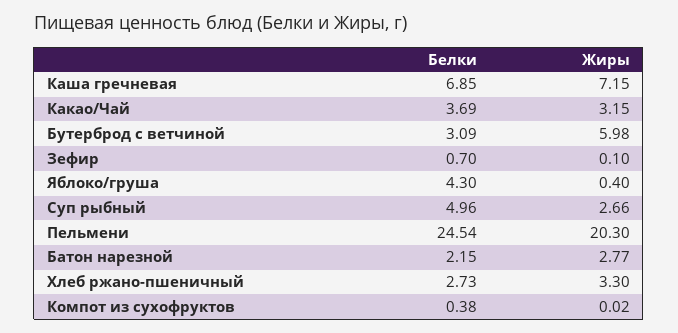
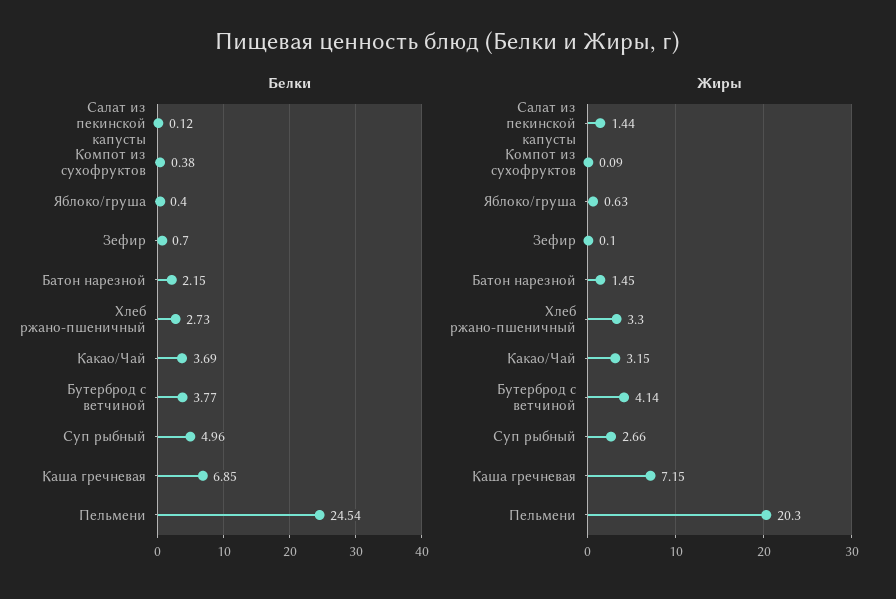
Белки, Бутерброд с ветчиной: 3.09 -> 3.77
Жиры, Бутерброд с ветчиной: 5.98 -> 4.14
Белки, Яблоко/груша: 4.3 -> 0.4
Жиры, Яблоко/груша: 0.4 -> 0.63
Жиры, Батон нарезной: 2.77 -> 1.45
Жиры, Компот из сухофруктов: 0.02 -> 0.09
Белки, Салат из пекинской капусты: none -> 0.12
Жиры, Салат из пекинской капусты: none -> 1.44

